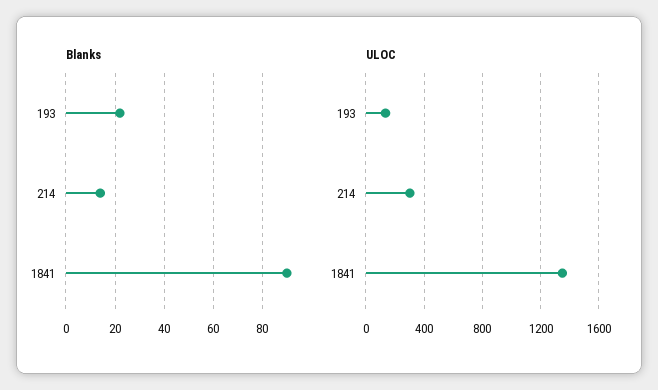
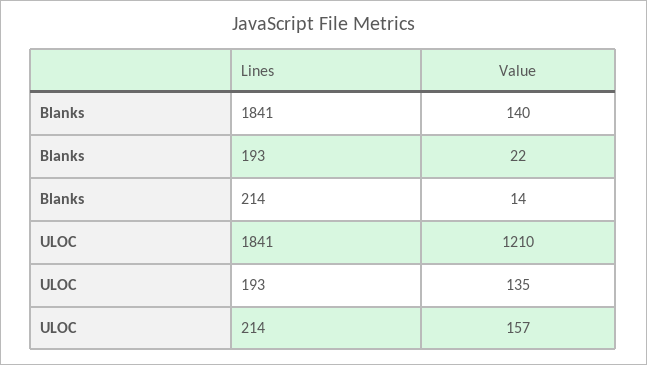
Blanks, 1841: 90 -> 140
ULOC, 214: 300 -> 157
ULOC, 1841: 1350 -> 1210

